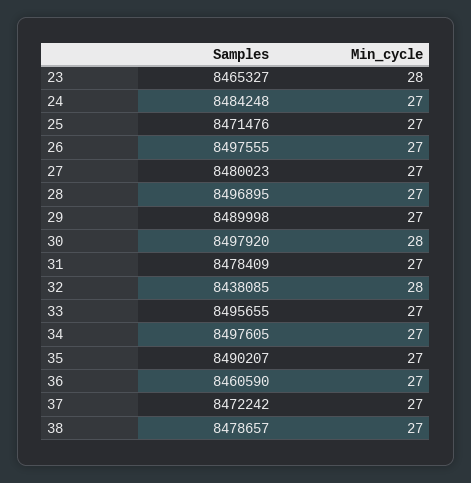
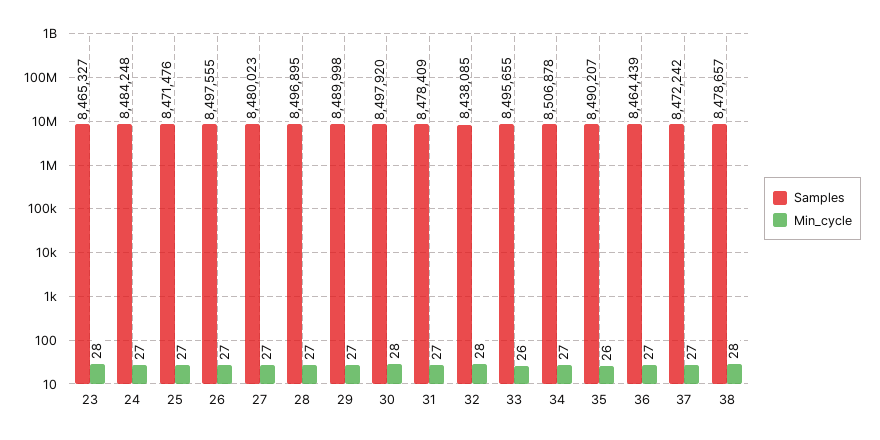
Min_cycle, 33: 27 -> 26
Samples, 34: 8497605 -> 8506878
Min_cycle, 35: 27 -> 26
Samples, 36: 8460590 -> 8464439
Min_cycle, 38: 27 -> 28

